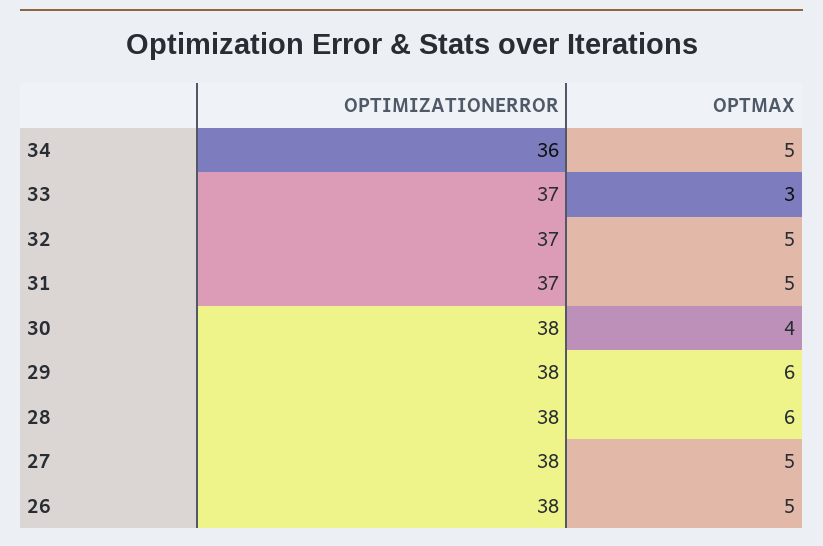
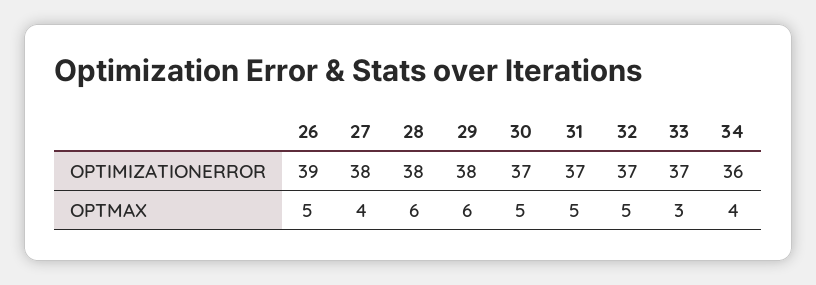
OPTMAX, 34: 5 -> 4
OPTIMIZATIONERROR, 30: 38 -> 37
OPTMAX, 30: 4 -> 5
OPTMAX, 27: 5 -> 4
OPTIMIZATIONERROR, 26: 38 -> 39

